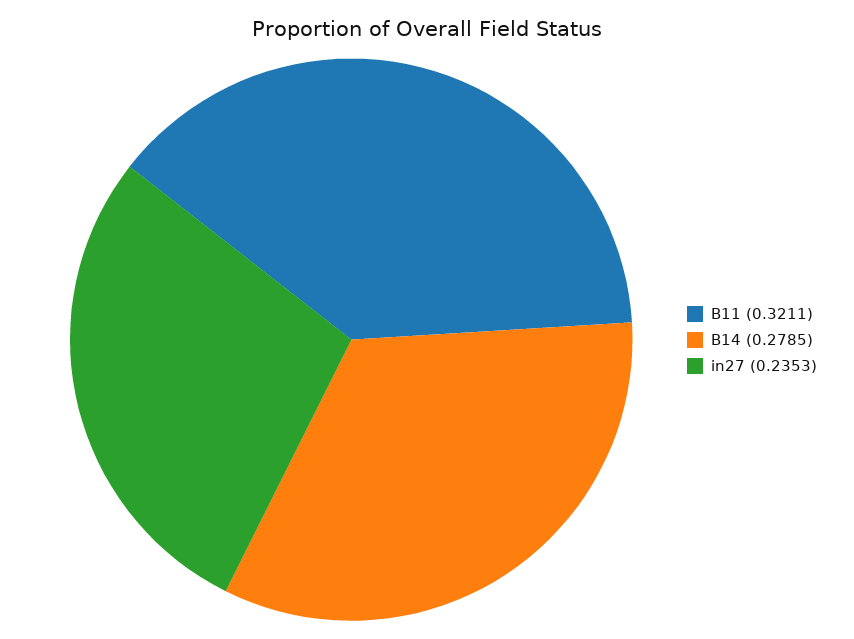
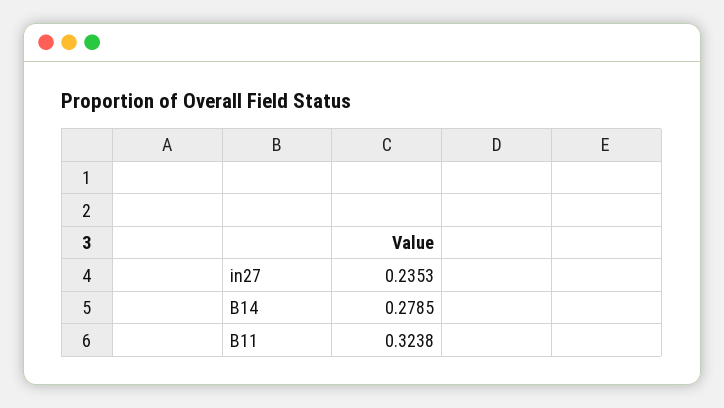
B11: 0.3211 -> 0.3238

